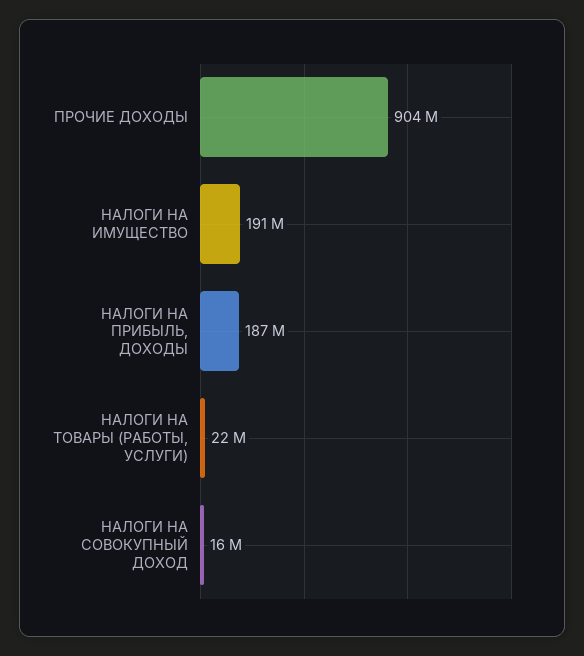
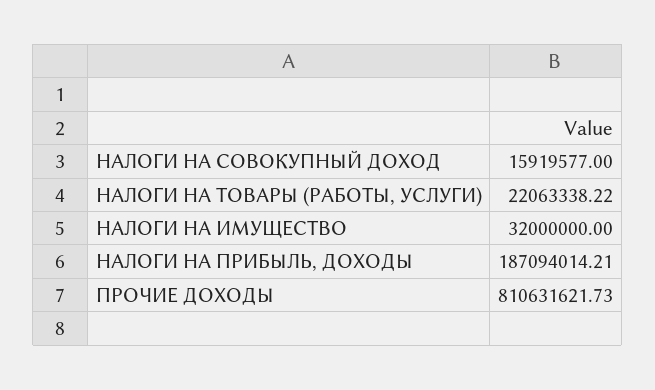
ПРОЧИЕ ДОХОДЫ: 904000000 -> 810631621.73
НАЛОГИ НА ИМУЩЕСТВО: 191000000 -> 32000000

